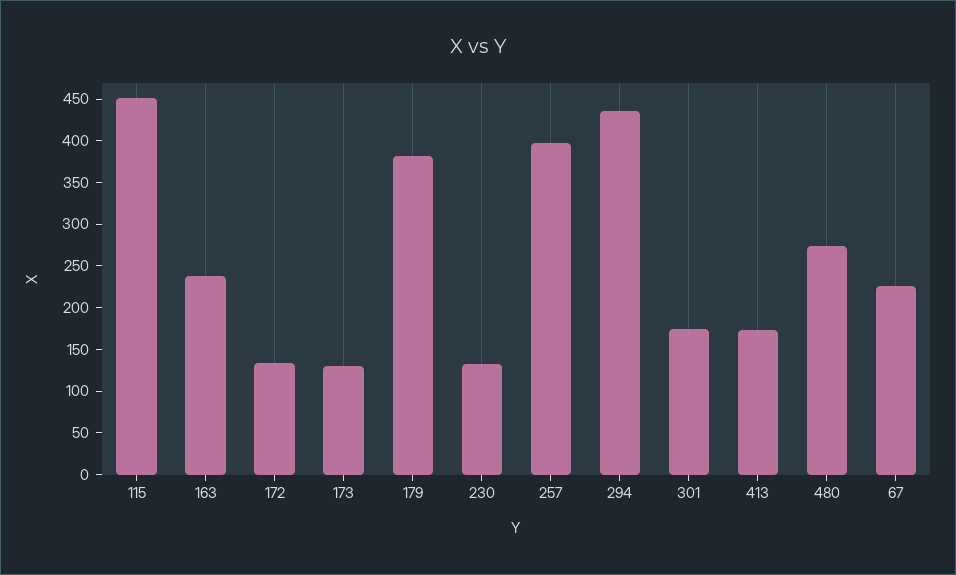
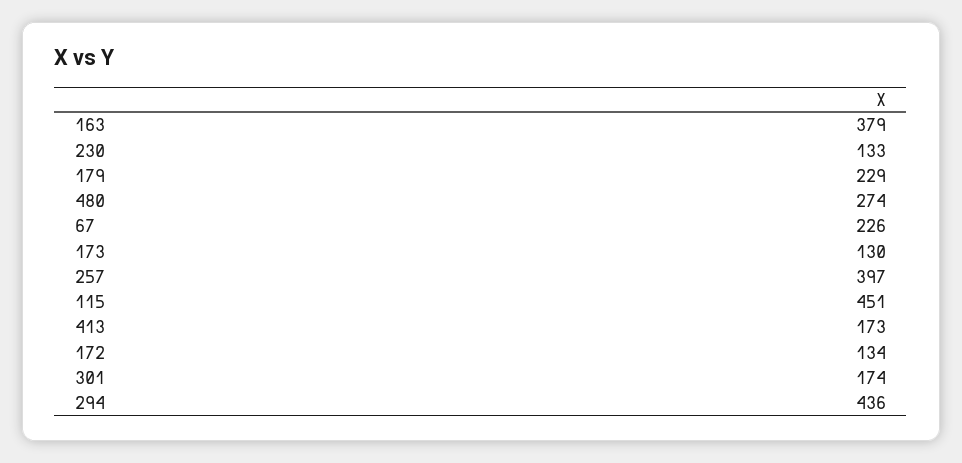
163: 240 -> 379
179: 380 -> 229

